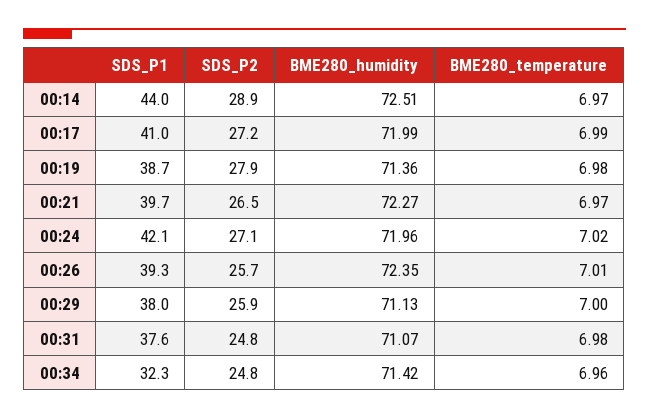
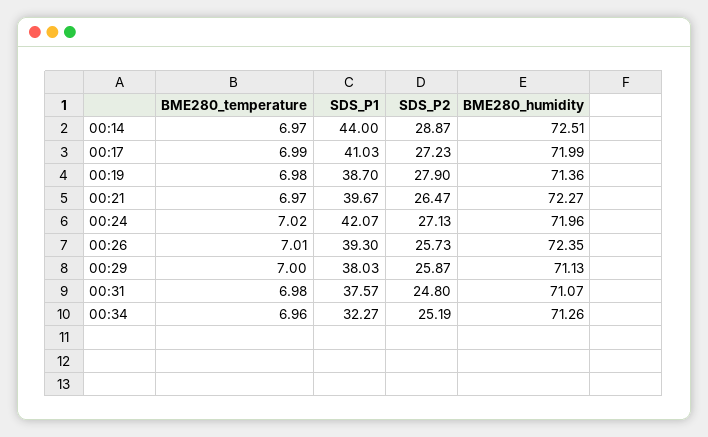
SDS_P2, 00:34: 24.8 -> 25.19
BME280_humidity, 00:34: 71.42 -> 71.26

